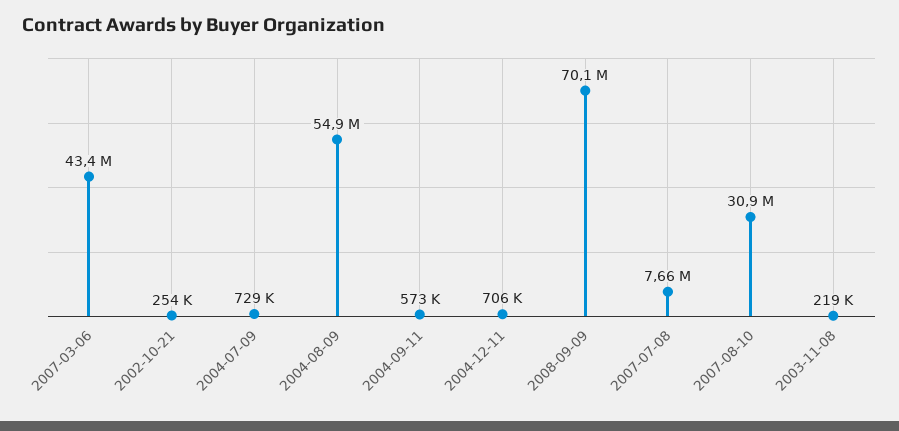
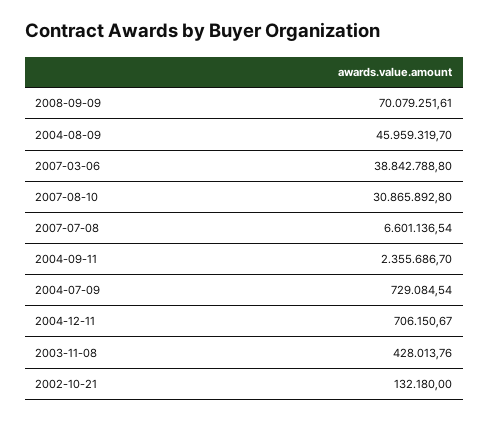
2007-03-06: 43400000 -> 38842788.8
2002-10-21: 254000 -> 132180
2004-08-09: 54900000 -> 45959319.7
2004-09-11: 573000 -> 2355686.7
2007-07-08: 7660000 -> 6601136.54
2003-11-08: 219000 -> 428013.76

